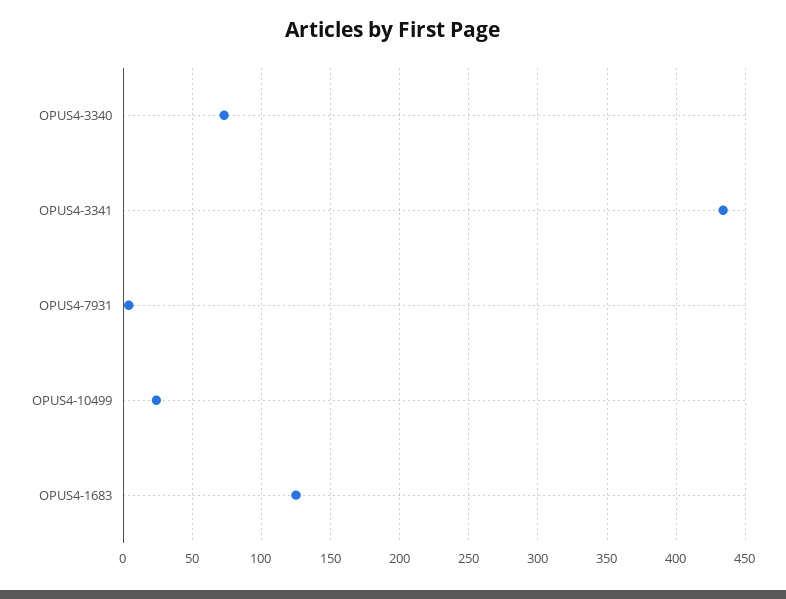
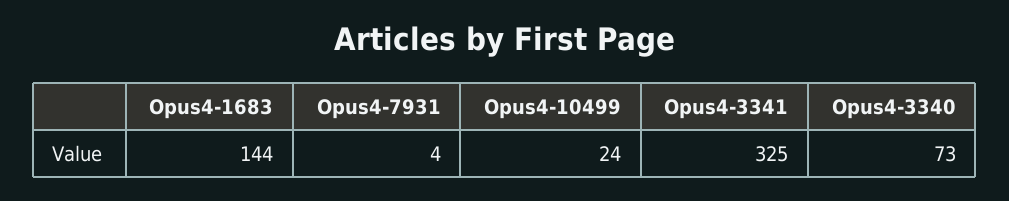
OPUS4-3341: 435 -> 325
OPUS4-1683: 125 -> 144

